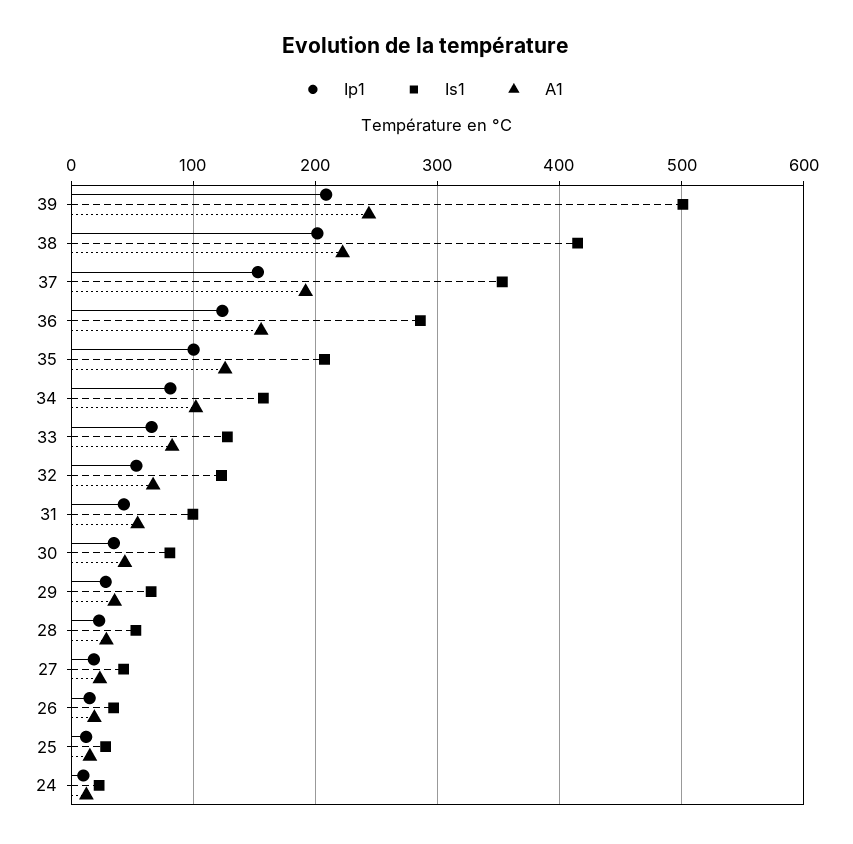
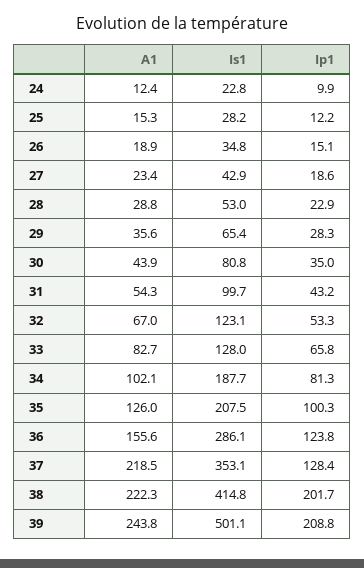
Ip1, 37: 150 -> 128.4
A1, 37: 190 -> 218.5
Is1, 34: 160 -> 187.7

